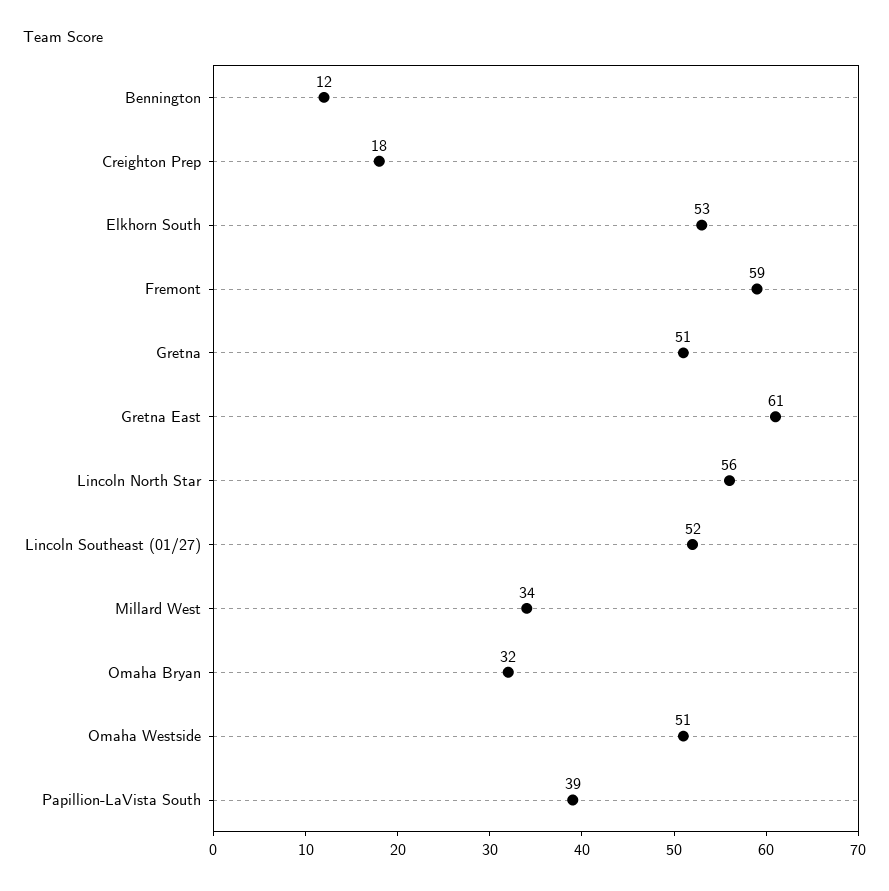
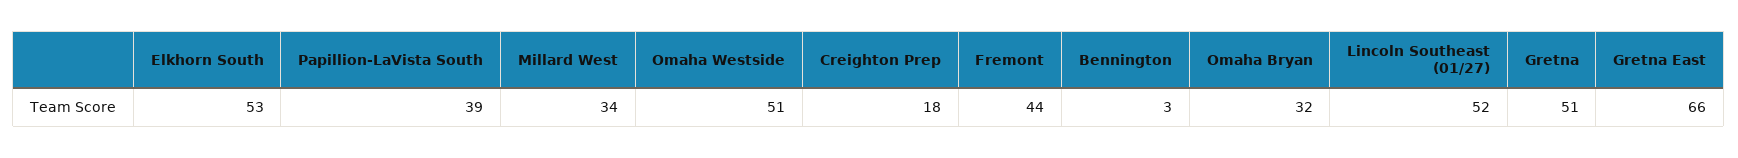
Bennington: 12 -> 3
Fremont: 59 -> 44
Gretna East: 61 -> 66
Lincoln North Star: 56 -> none

